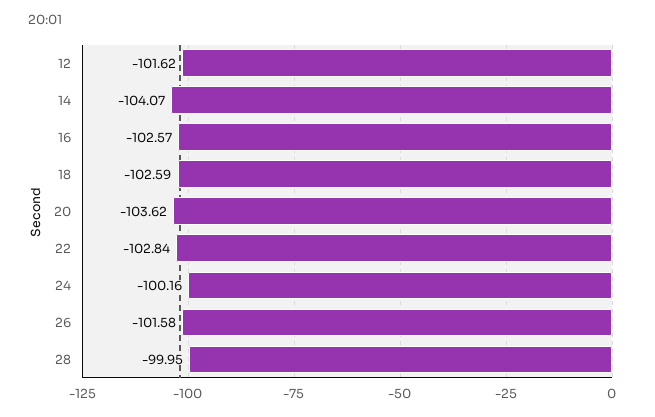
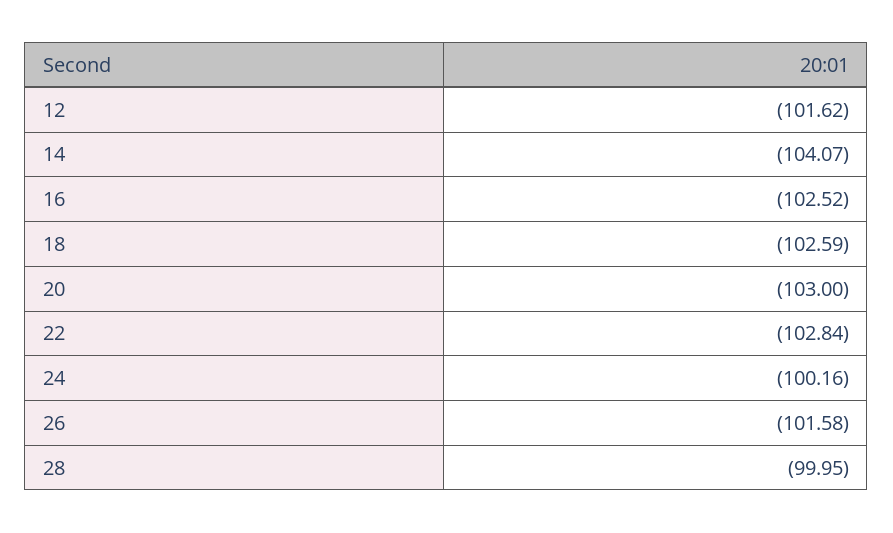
16: -102.57 -> -102.52
20: -103.62 -> -103

